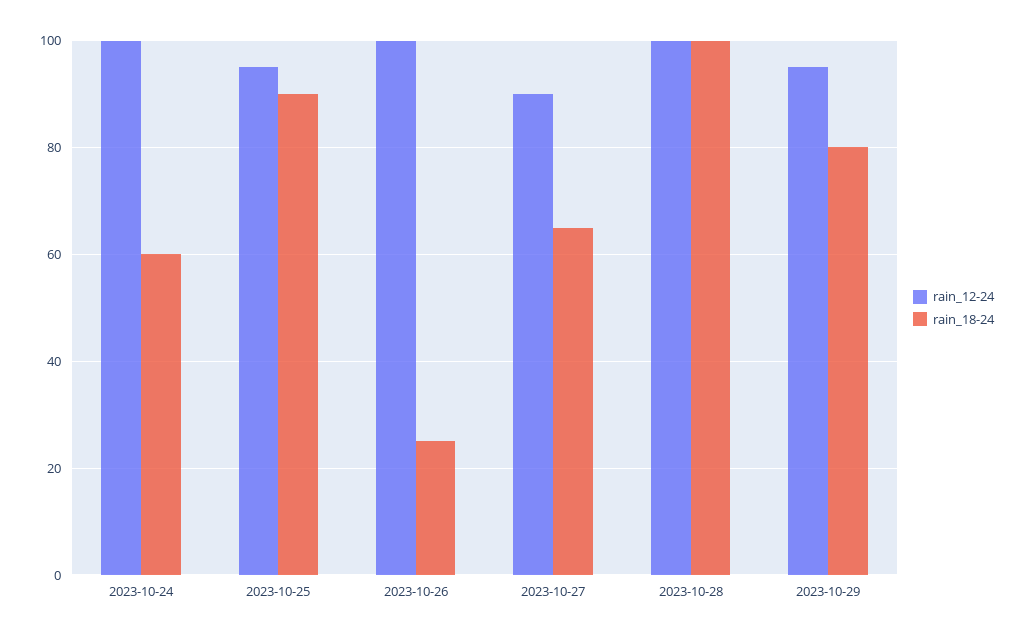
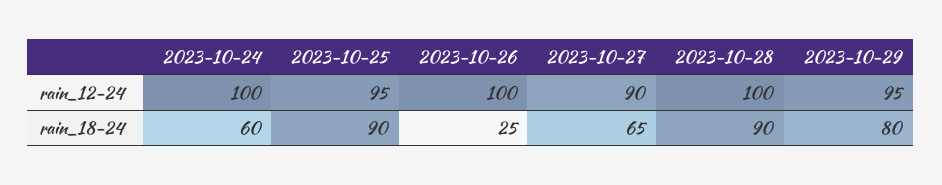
rain_18-24, 2023-10-28: 100 -> 90

